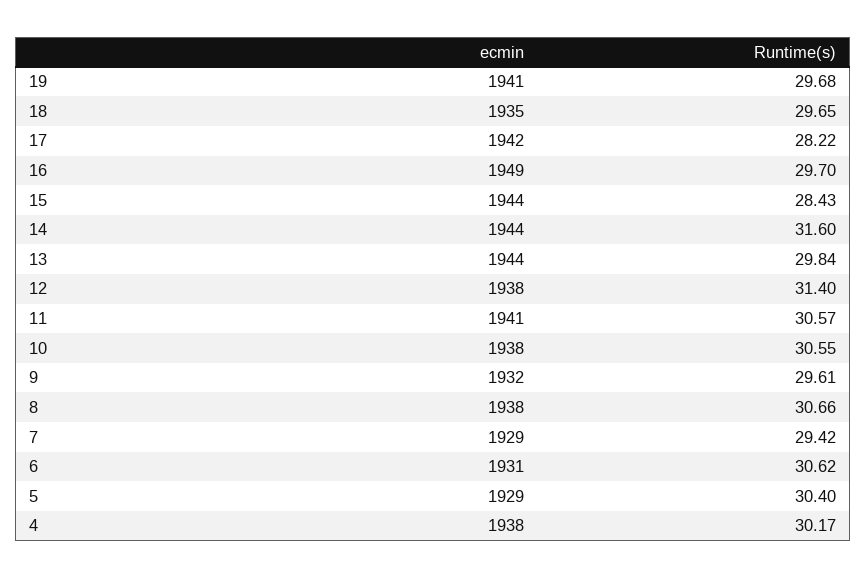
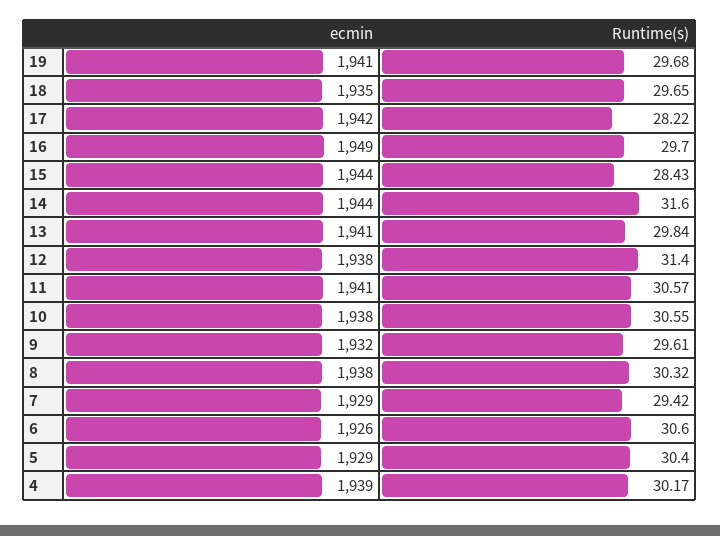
ecmin, 13: 1944 -> 1941
Runtime(s), 8: 30.66 -> 30.32
ecmin, 6: 1931 -> 1926
Runtime(s), 6: 30.62 -> 30.6
ecmin, 4: 1938 -> 1939

